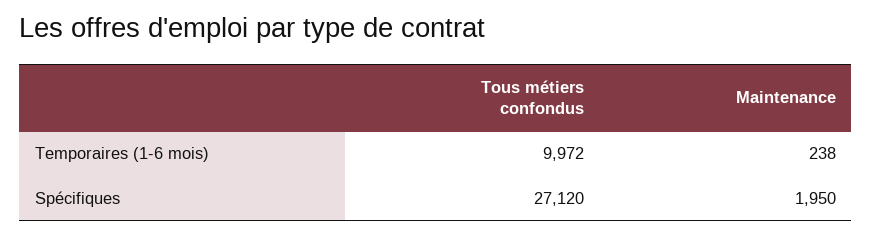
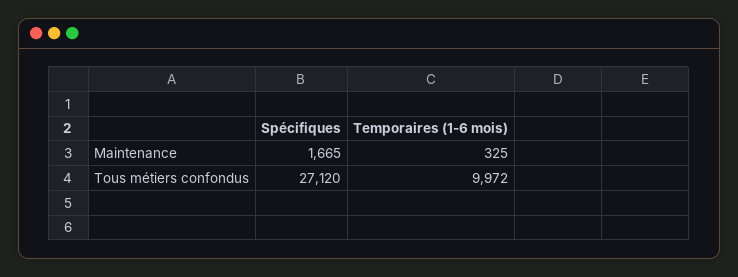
Maintenance, Temporaires (1-6 mois): 238 -> 325
Maintenance, Spécifiques: 1950 -> 1665

